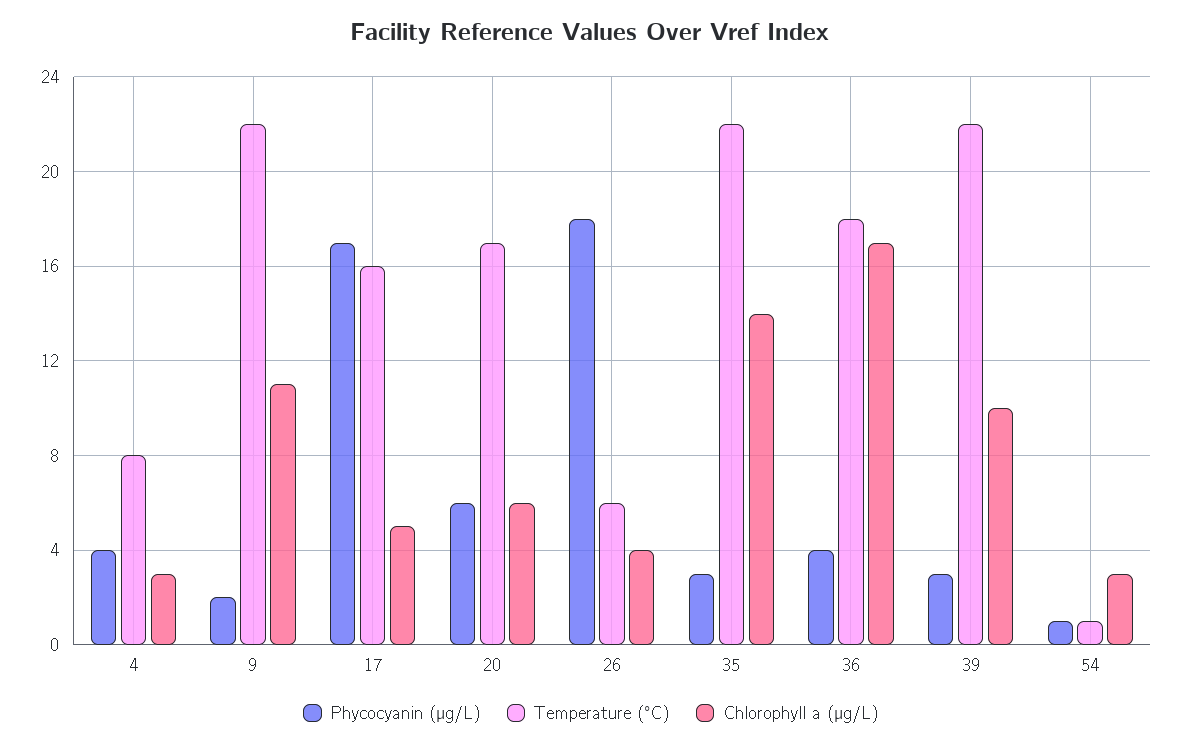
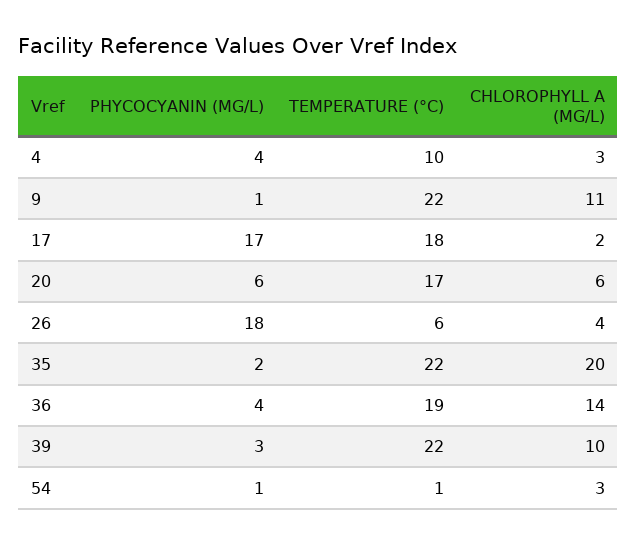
Temperature (°C), 4: 8 -> 10
Phycocyanin (µg/L), 9: 2 -> 1
Temperature (°C), 17: 16 -> 18
Chlorophyll a (µg/L), 17: 5 -> 2
Phycocyanin (µg/L), 35: 3 -> 2
Chlorophyll a (µg/L), 35: 14 -> 20
Temperature (°C), 36: 18 -> 19
Chlorophyll a (µg/L), 36: 17 -> 14

